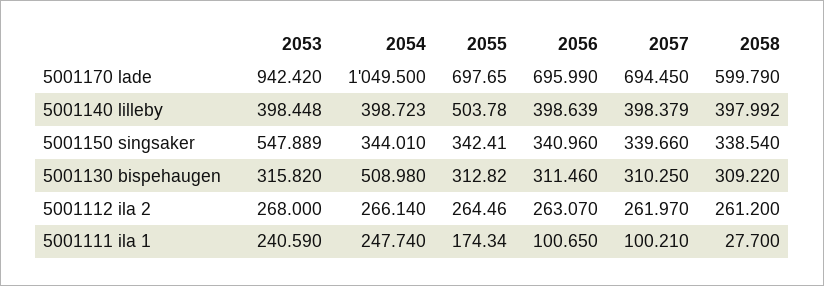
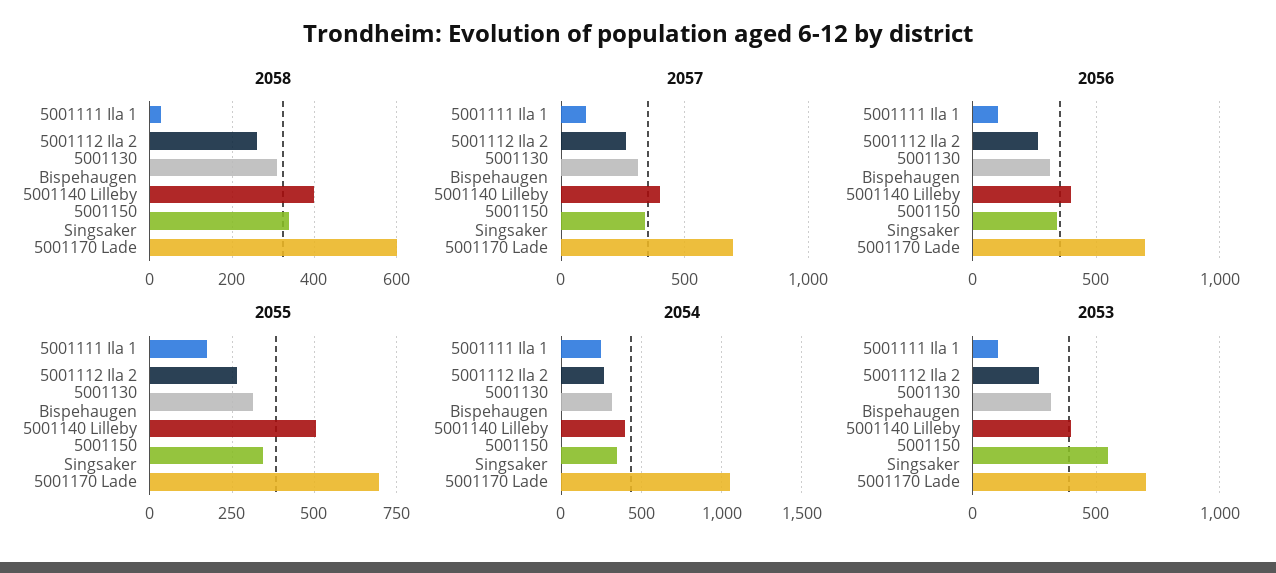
2053, 5001170 lade: 942.42 -> 700
2054, 5001130 bispehaugen: 508.98 -> 300
2053, 5001111 ila 1: 240.59 -> 100

